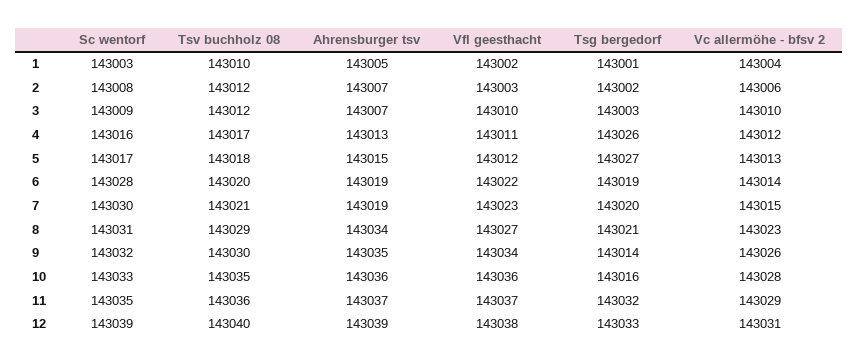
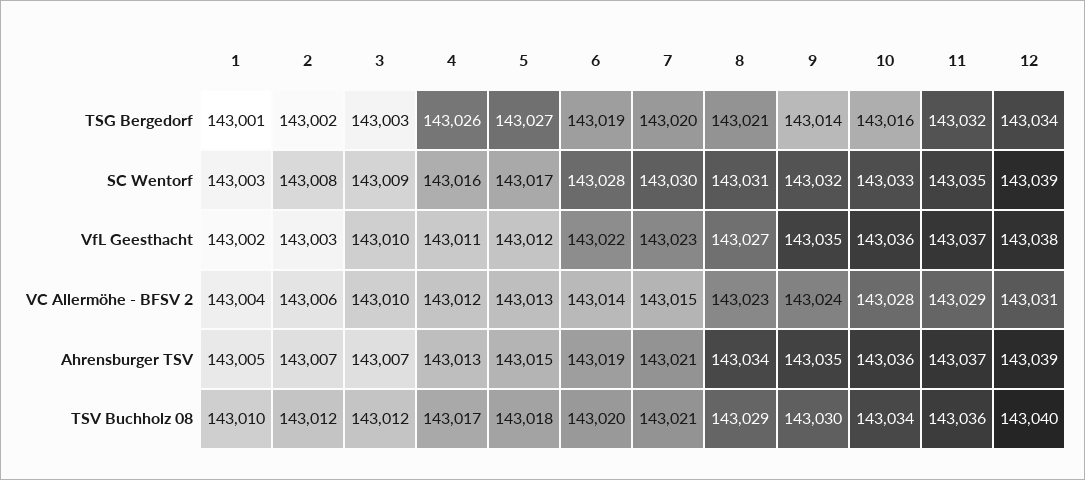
Ahrensburger tsv, 7: 143019 -> 143021
Vfl geesthacht, 9: 143034 -> 143035
Vc allermöhe - bfsv 2, 9: 143026 -> 143024
Tsv buchholz 08, 10: 143035 -> 143034
Tsg bergedorf, 12: 143033 -> 143034

